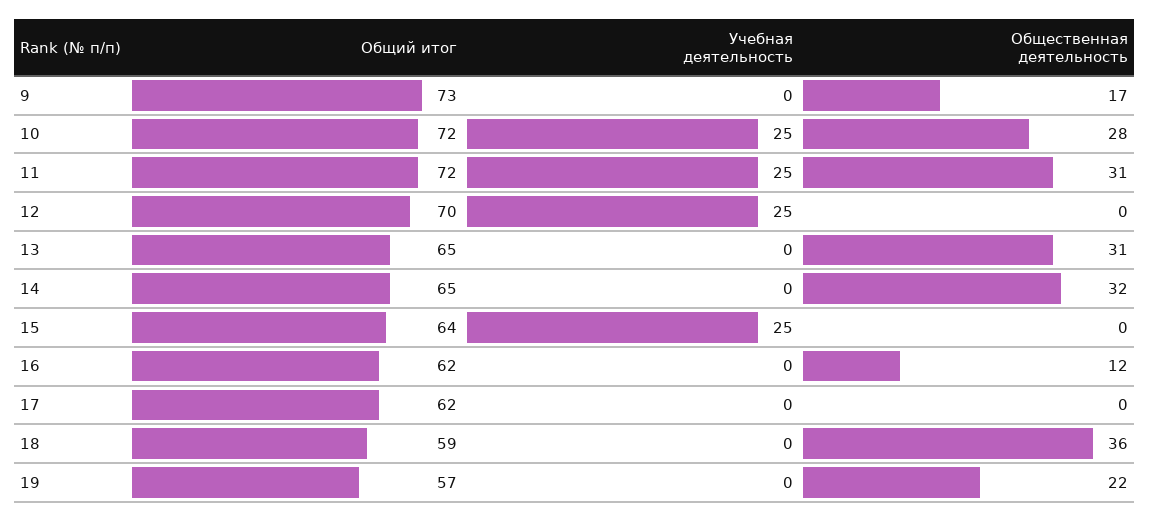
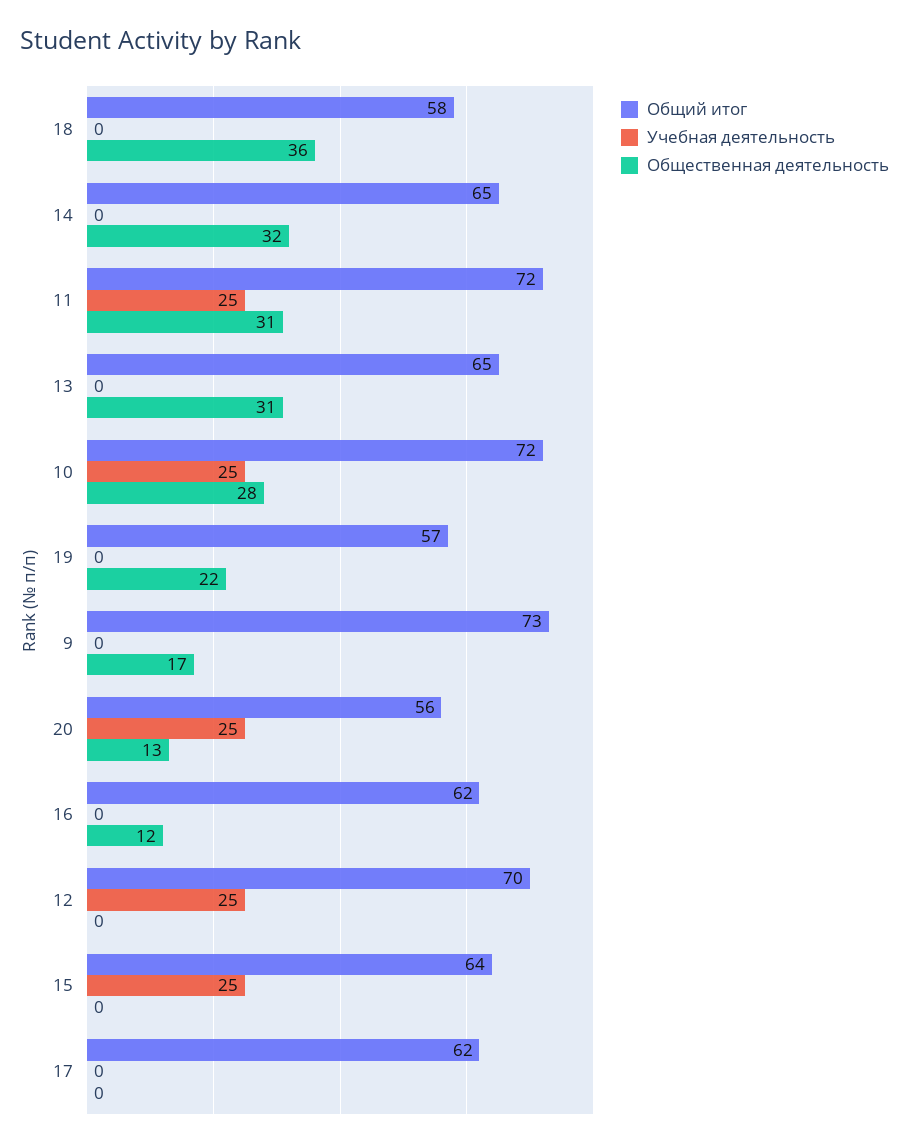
Общий итог, 18: 59 -> 58
Общий итог, 20: none -> 56
Учебная деятельность, 20: none -> 25
Общественная деятельность, 20: none -> 13

